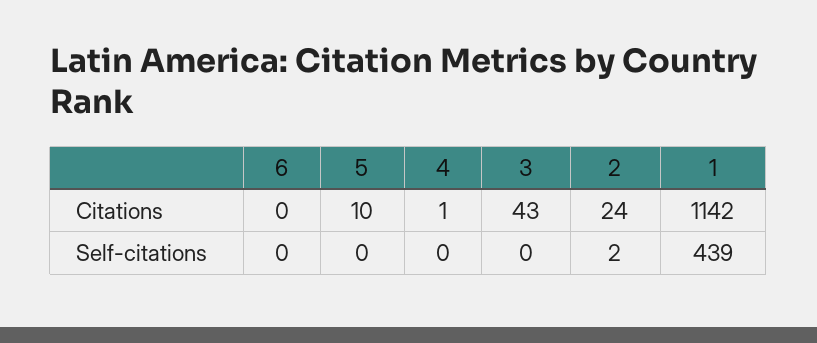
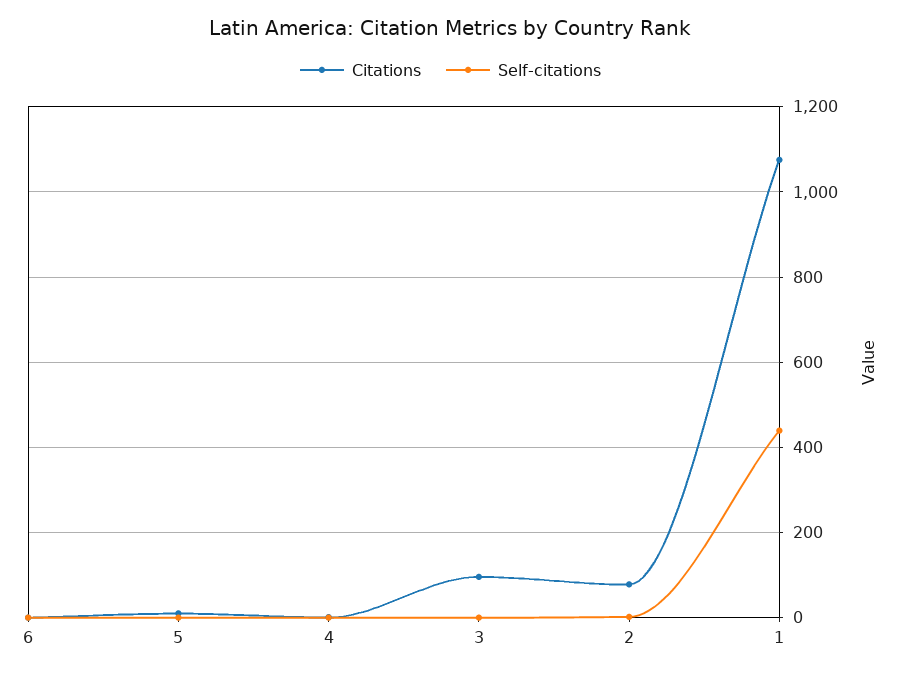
Citations, 3: 43 -> 100
Citations, 2: 24 -> 80
Citations, 1: 1142 -> 1080

